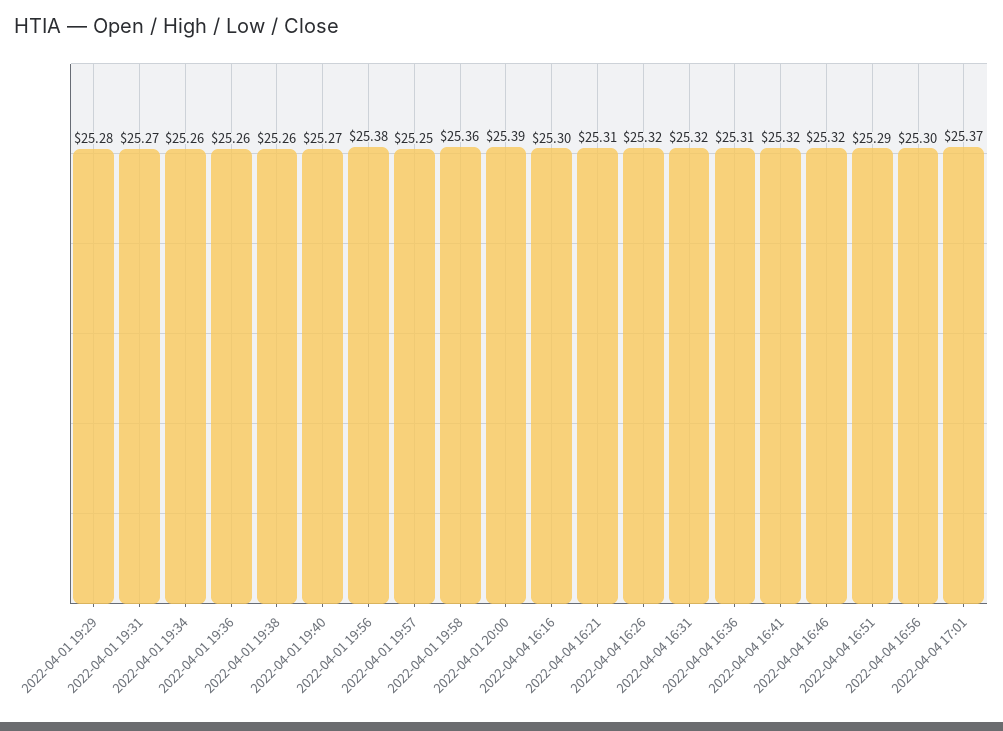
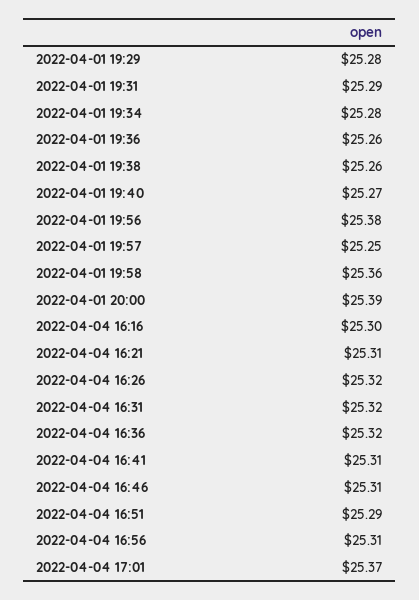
2022-04-01 19:31: 25.27 -> 25.29
2022-04-01 19:34: 25.26 -> 25.28
2022-04-04 16:36: 25.31 -> 25.32
2022-04-04 16:41: 25.32 -> 25.31
2022-04-04 16:46: 25.32 -> 25.31
2022-04-04 16:56: 25.3 -> 25.31

